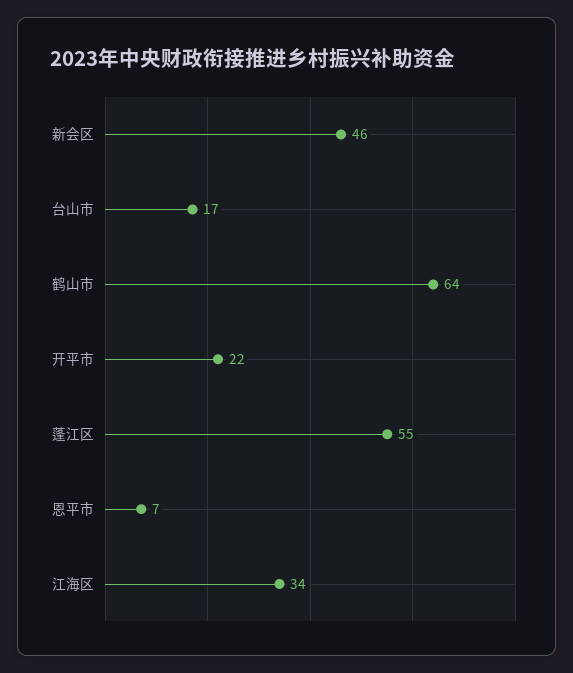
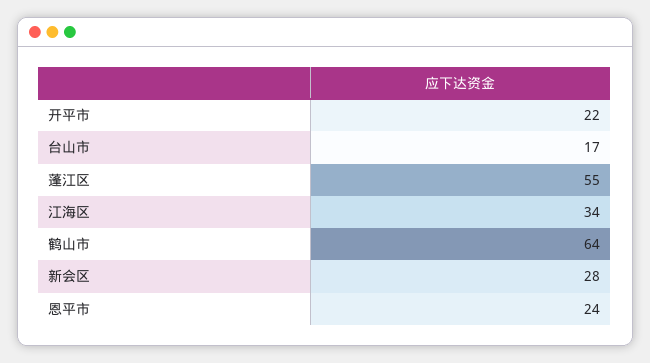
新会区: 46 -> 28
恩平市: 7 -> 24

